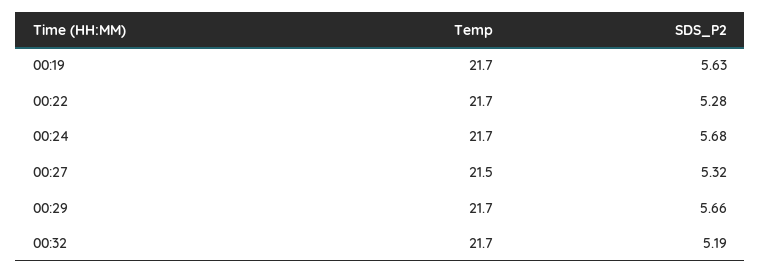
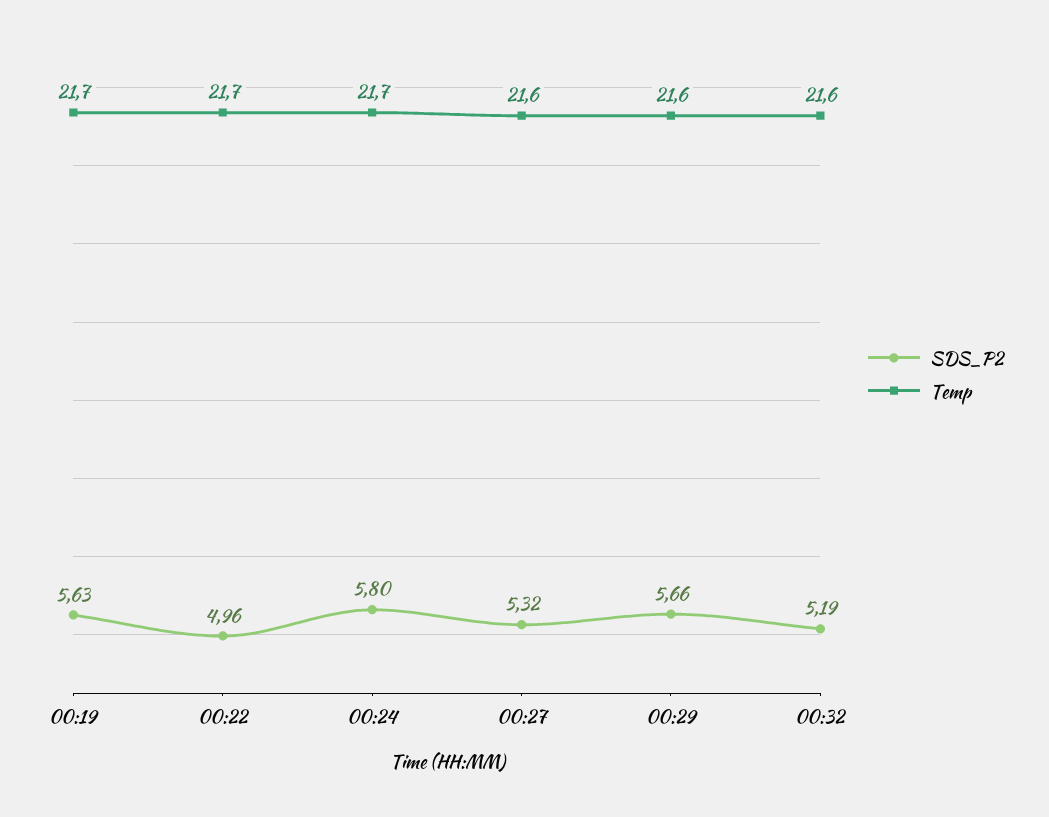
SDS_P2, 00:22: 5.28 -> 4.96
SDS_P2, 00:24: 5.68 -> 5.8
Temp, 00:27: 21.5 -> 21.6
Temp, 00:29: 21.7 -> 21.6
Temp, 00:32: 21.7 -> 21.6

